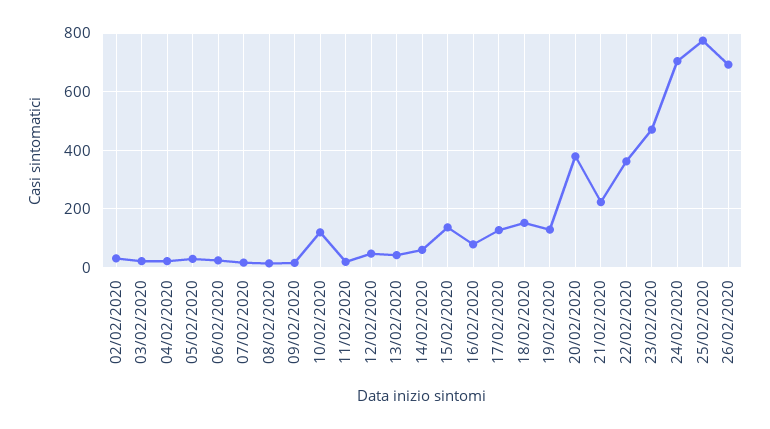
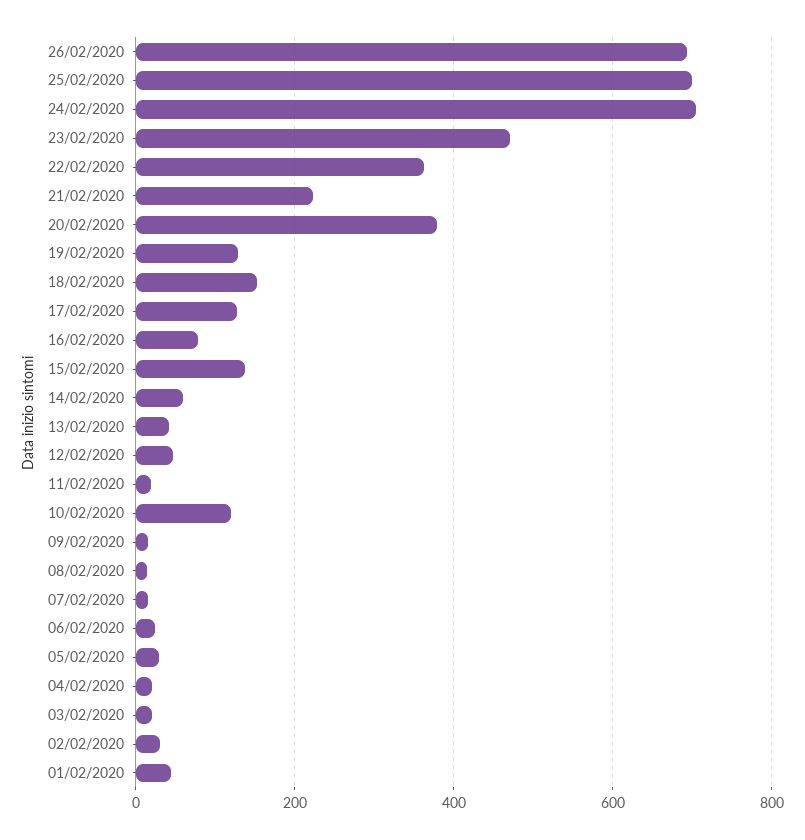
25/02/2020: 775 -> 700
01/02/2020: none -> 40

